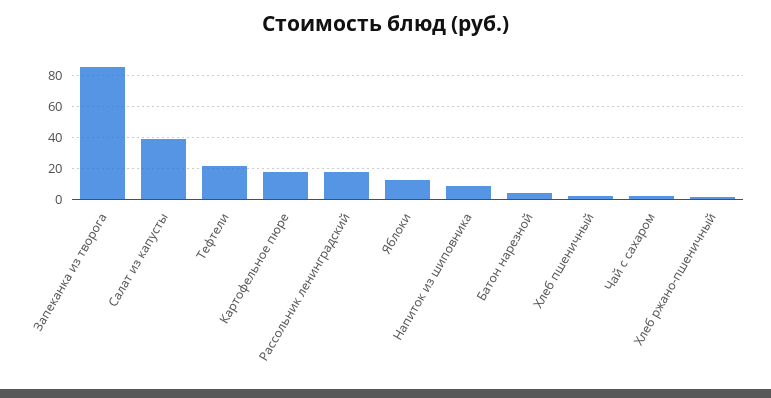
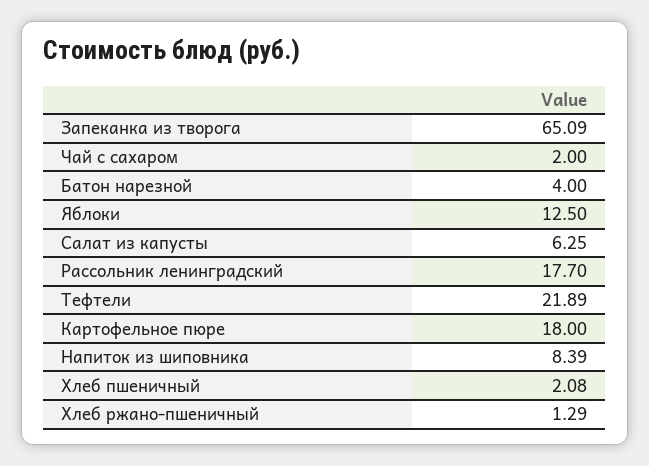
Запеканка из творога: 85 -> 65.09
Салат из капусты: 40 -> 6.25

